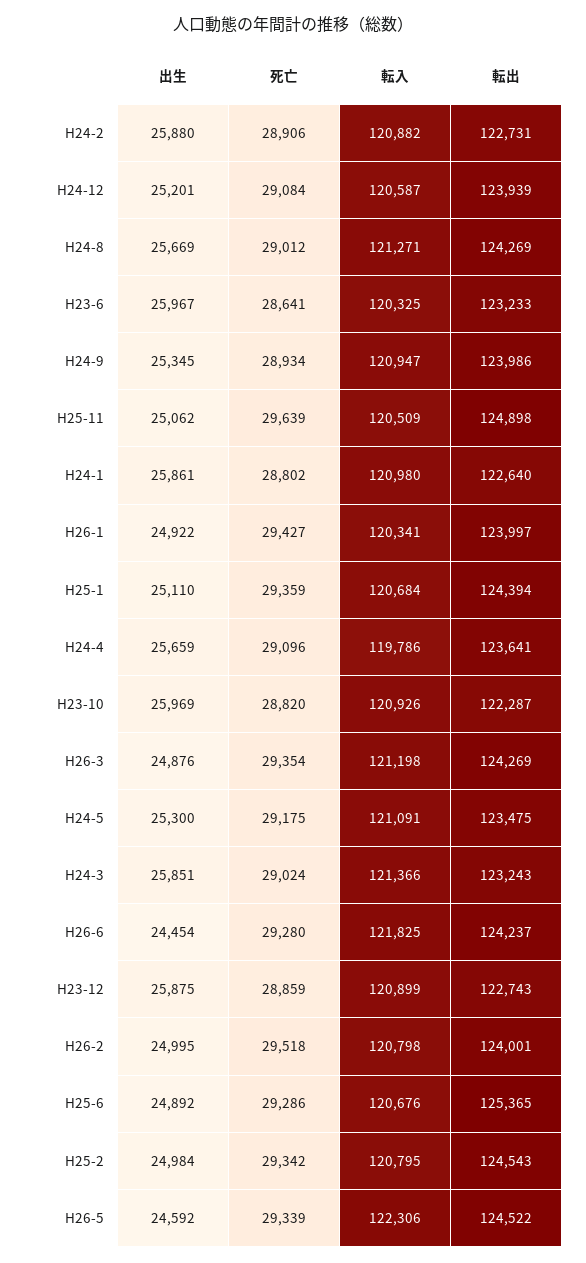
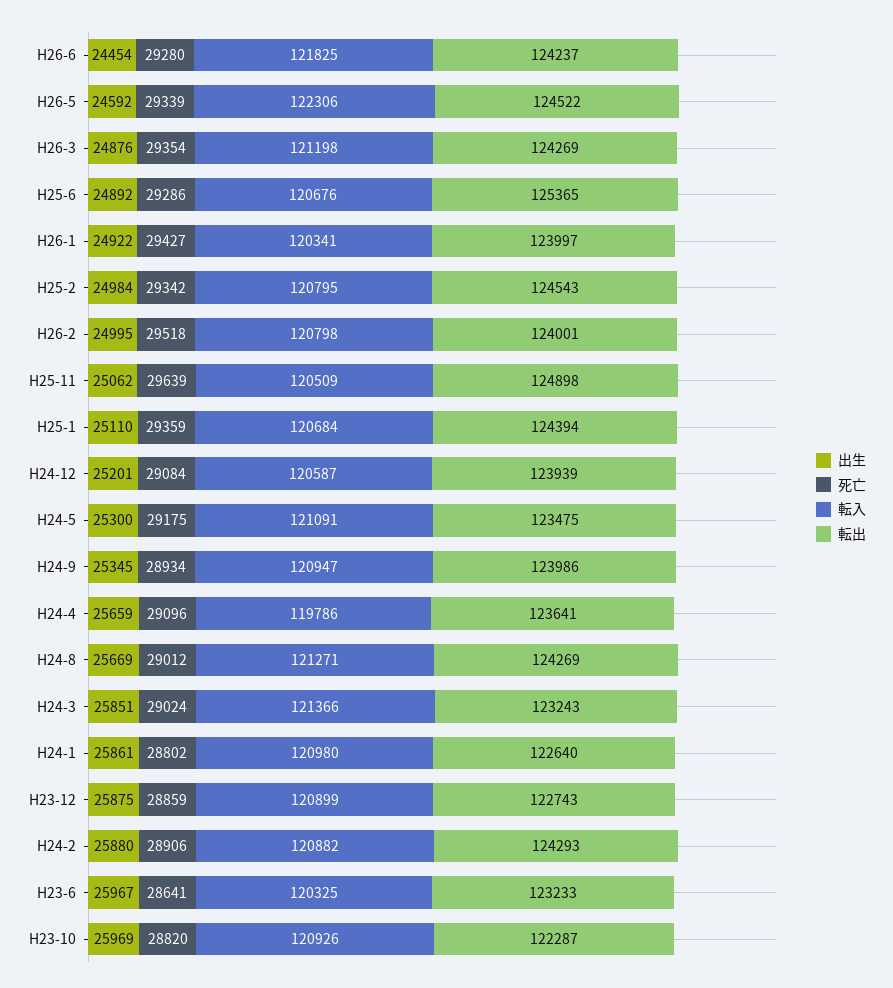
転出, H24-2: 122731 -> 124293

